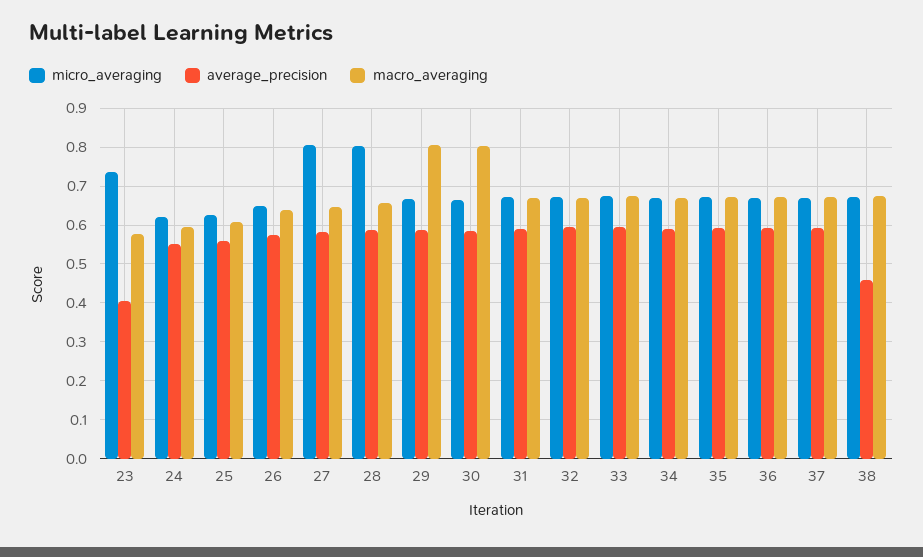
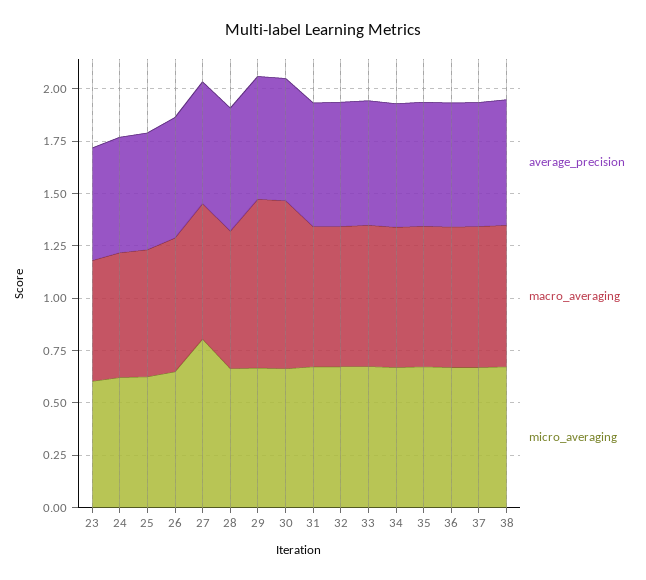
micro_averaging, 23: 0.74 -> 0.6
average_precision, 23: 0.4 -> 0.55
micro_averaging, 28: 0.8 -> 0.65
average_precision, 38: 0.46 -> 0.6

